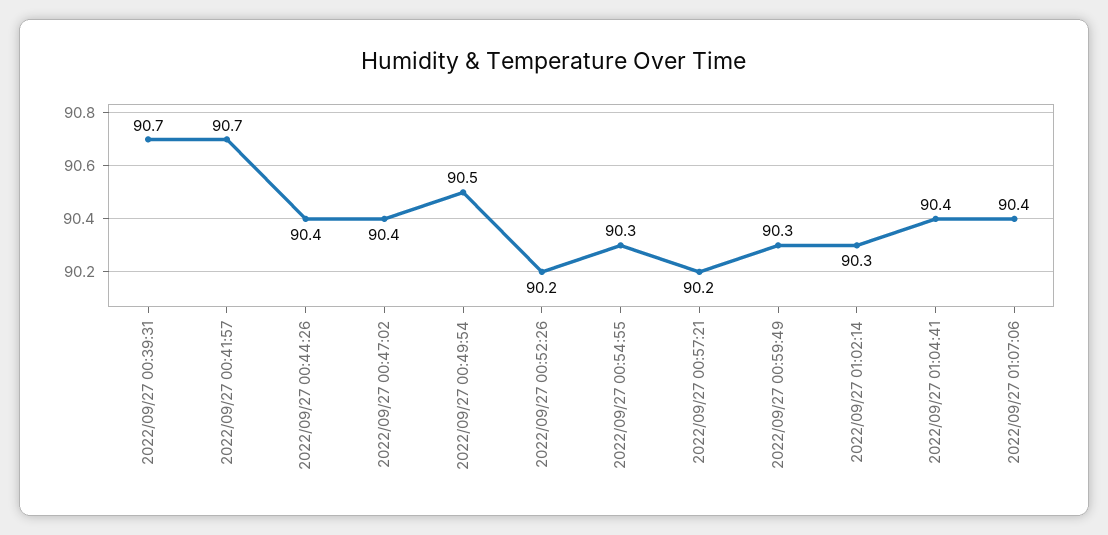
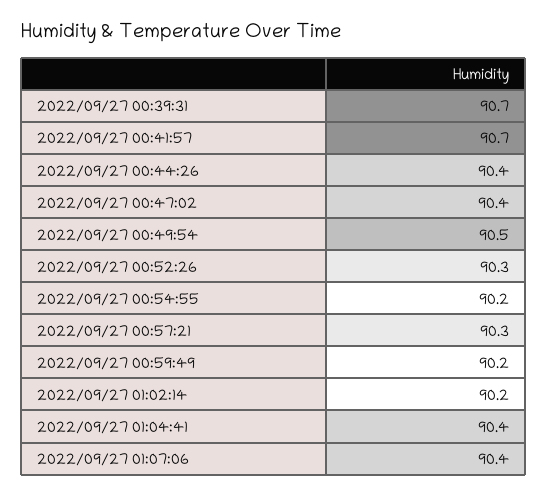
2022/09/27 00:52:26: 90.2 -> 90.3
2022/09/27 00:54:55: 90.3 -> 90.2
2022/09/27 00:57:21: 90.2 -> 90.3
2022/09/27 00:59:49: 90.3 -> 90.2
2022/09/27 01:02:14: 90.3 -> 90.2

